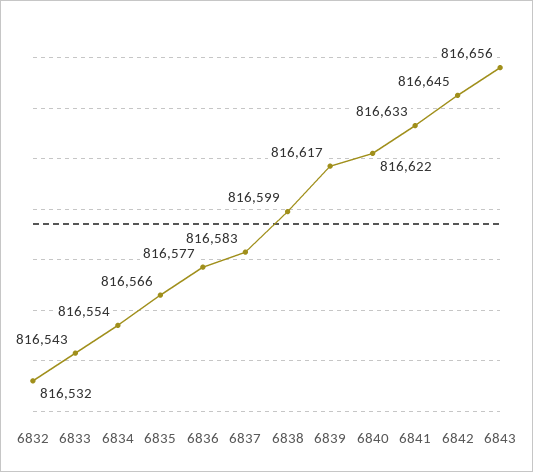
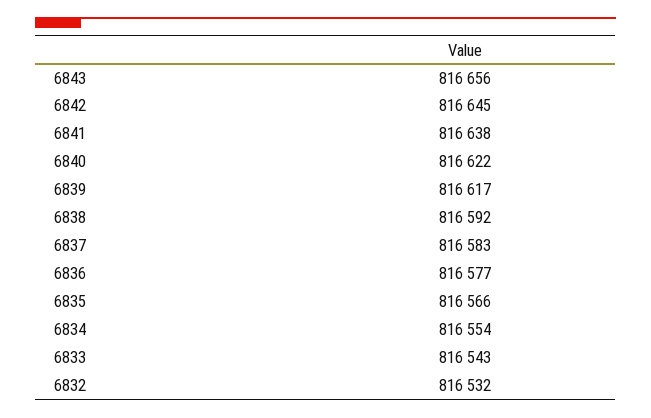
6838: 816599 -> 816592
6841: 816633 -> 816638

